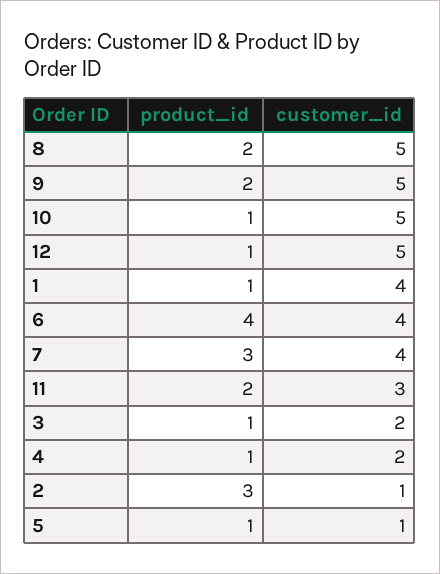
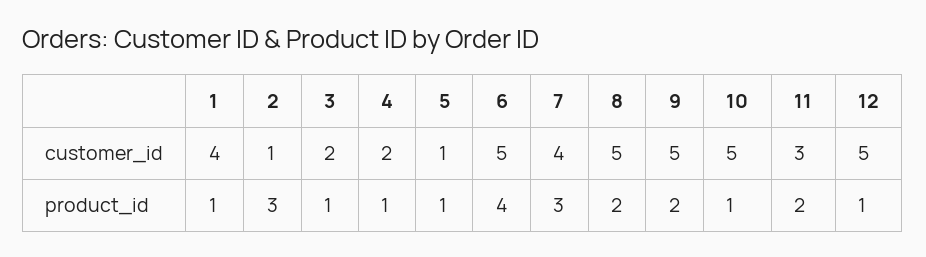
customer_id, 6: 4 -> 5

